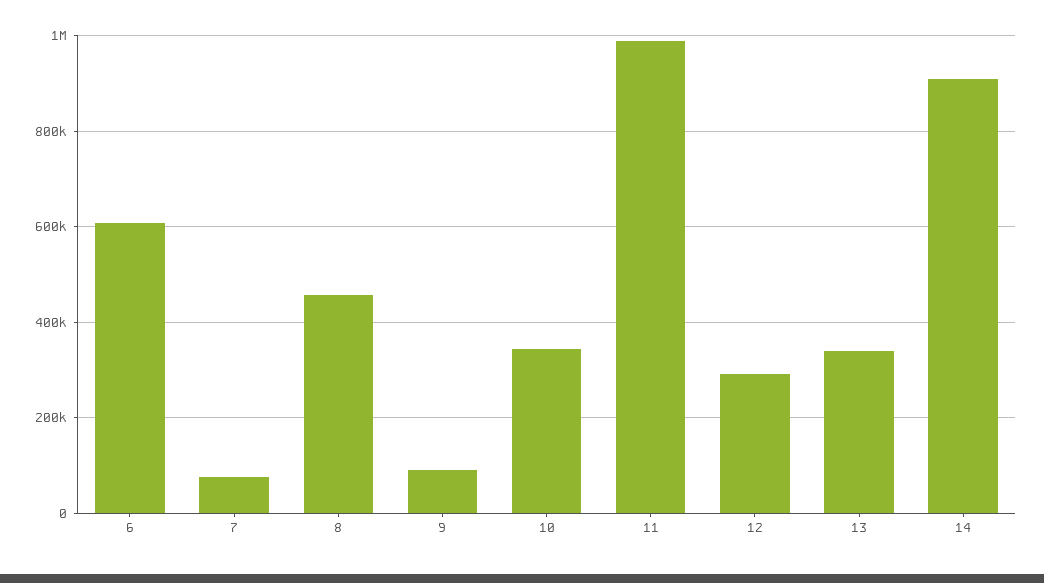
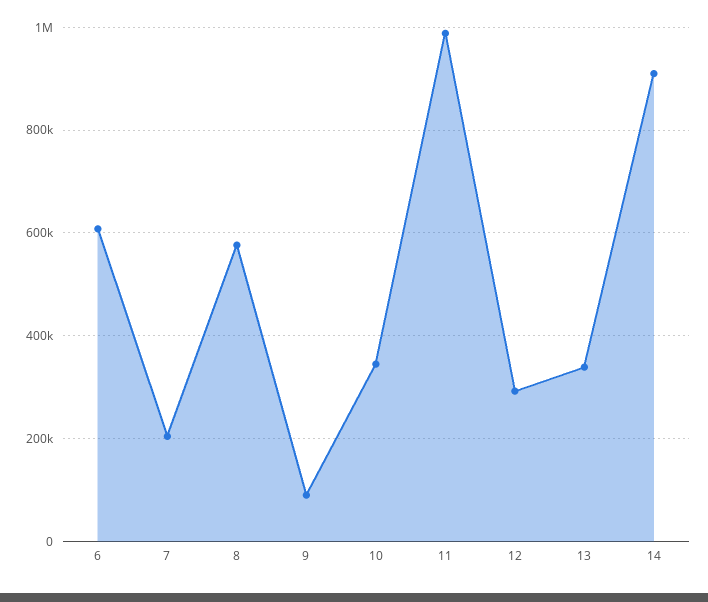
7: 80000 -> 200000
8: 460000 -> 580000

